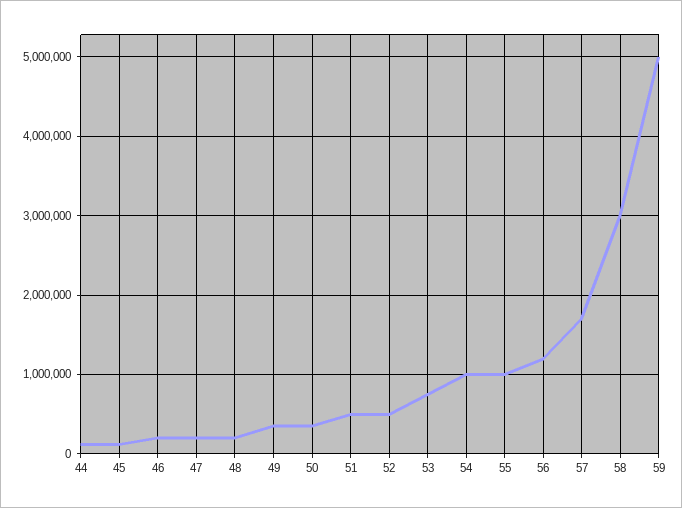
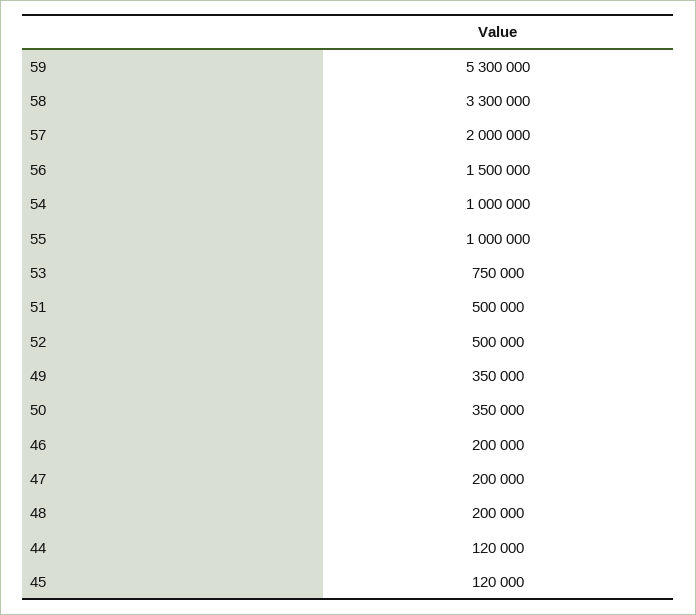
56: 1200000 -> 1500000
57: 1700000 -> 2000000
58: 3000000 -> 3300000
59: 5000000 -> 5300000

